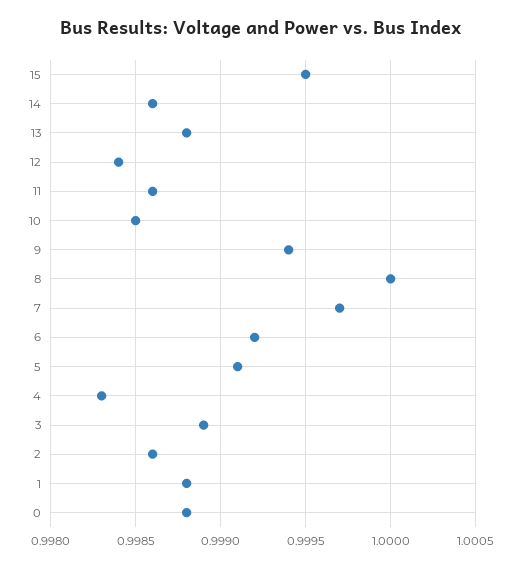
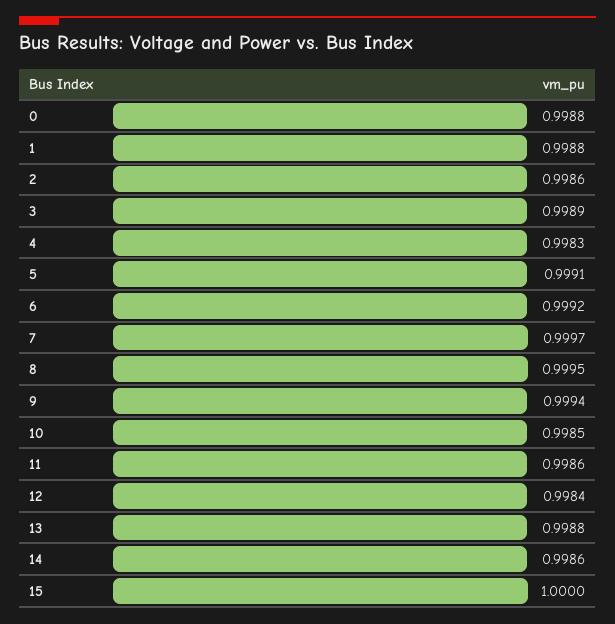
15: 0.9995 -> 1
8: 1 -> 0.9995

